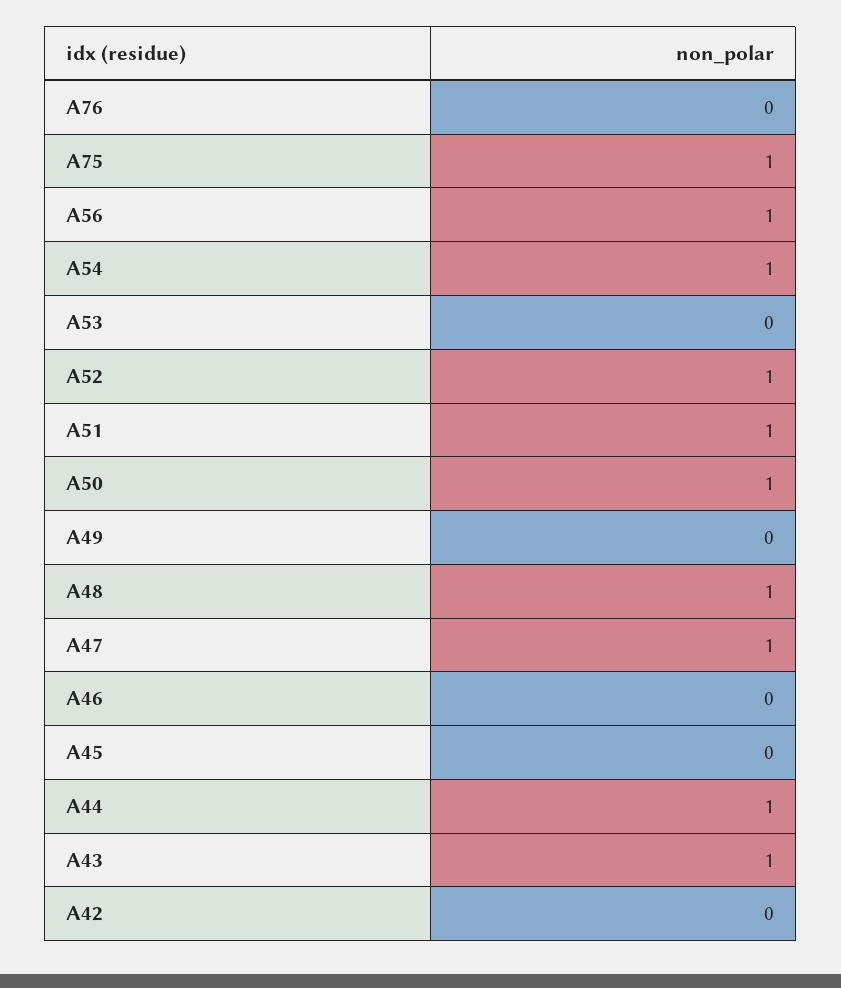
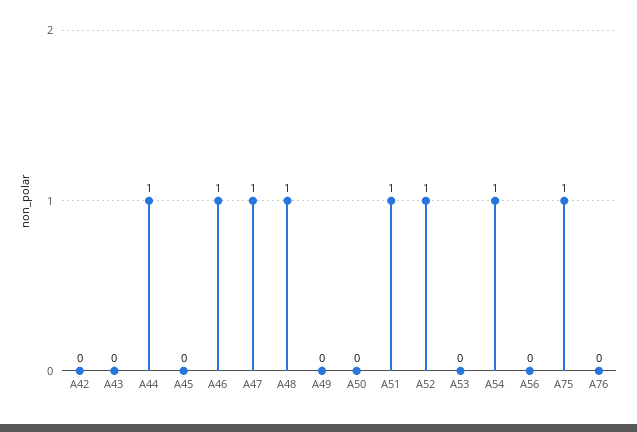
A56: 1 -> 0
A50: 1 -> 0
A46: 0 -> 1
A43: 1 -> 0

